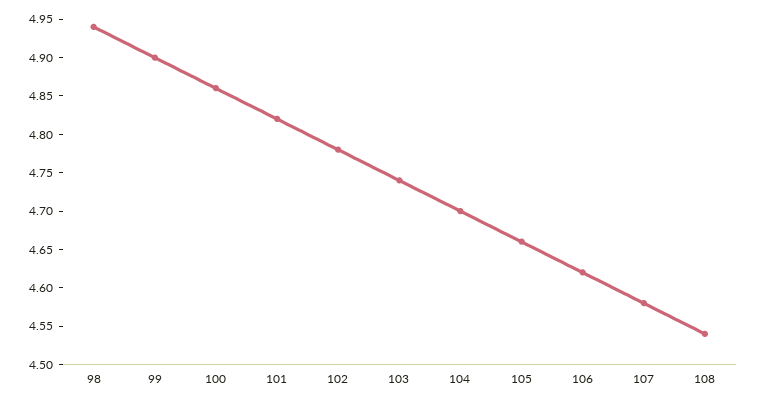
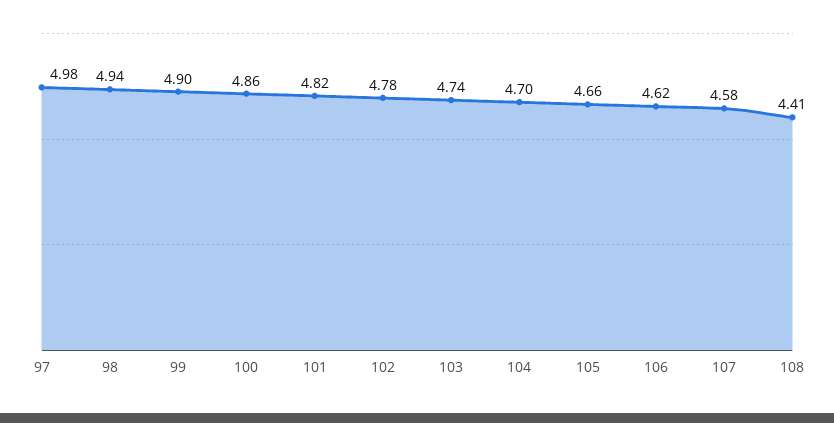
108: 4.55 -> 4.41
97: none -> 4.98

